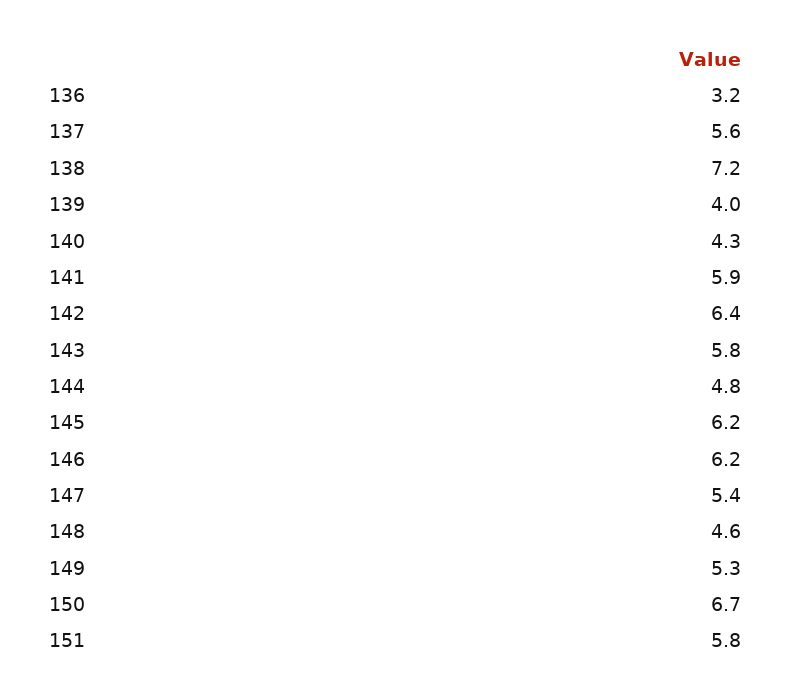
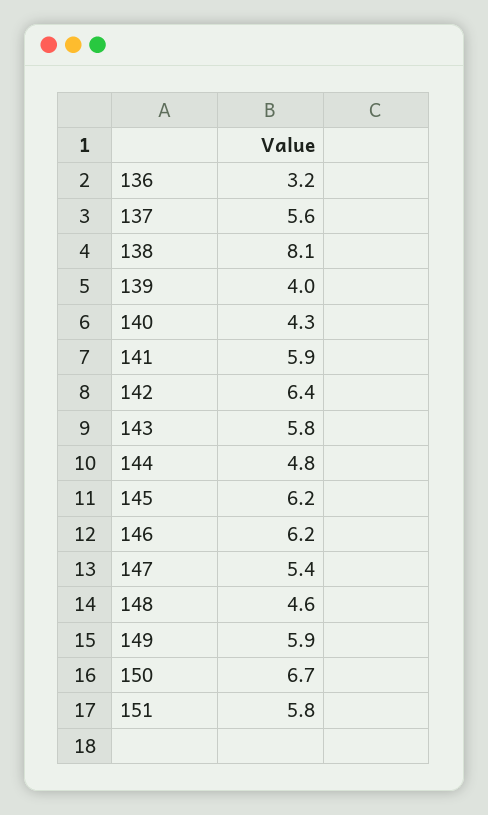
138: 7.2 -> 8.1
149: 5.3 -> 5.9

